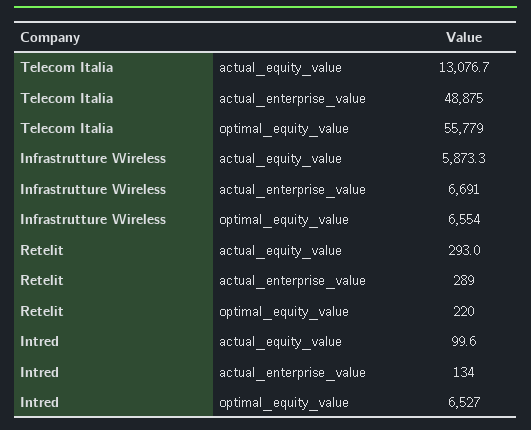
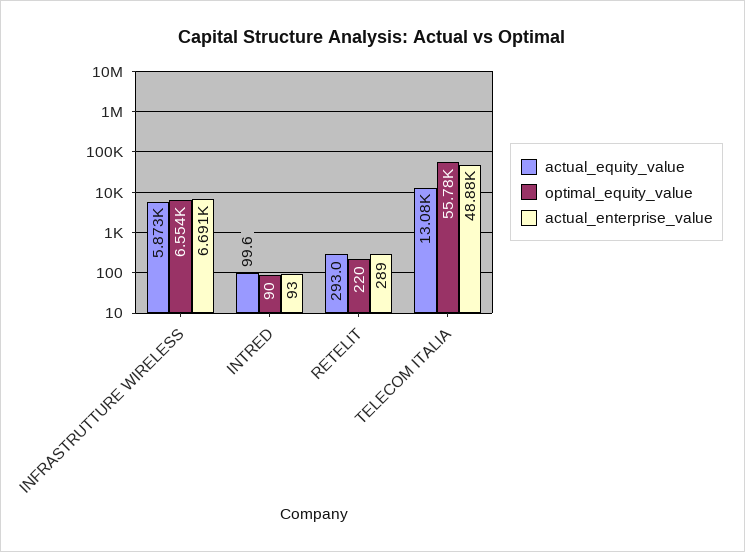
actual_enterprise_value, Intred: 134 -> 93
optimal_equity_value, Intred: 6527 -> 90

